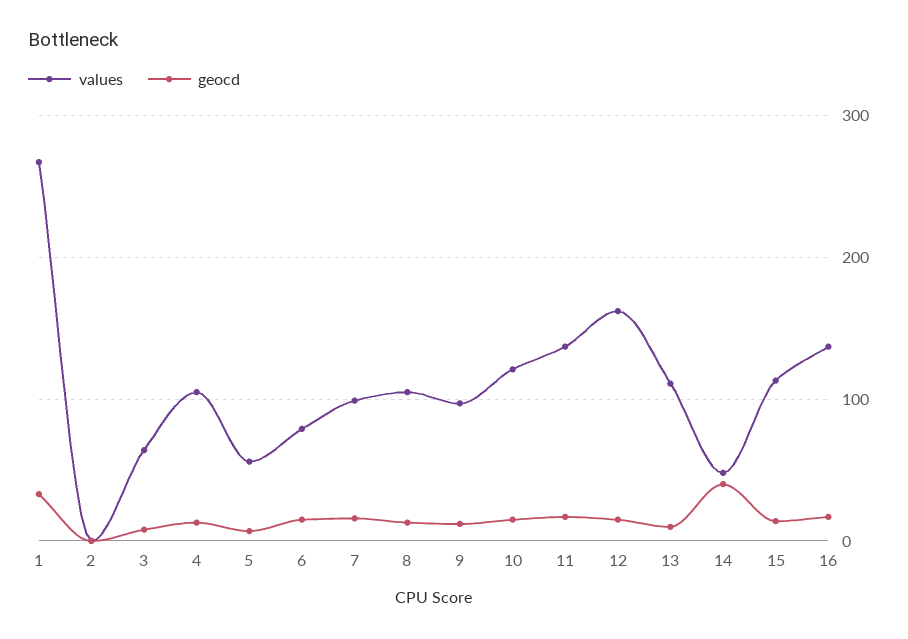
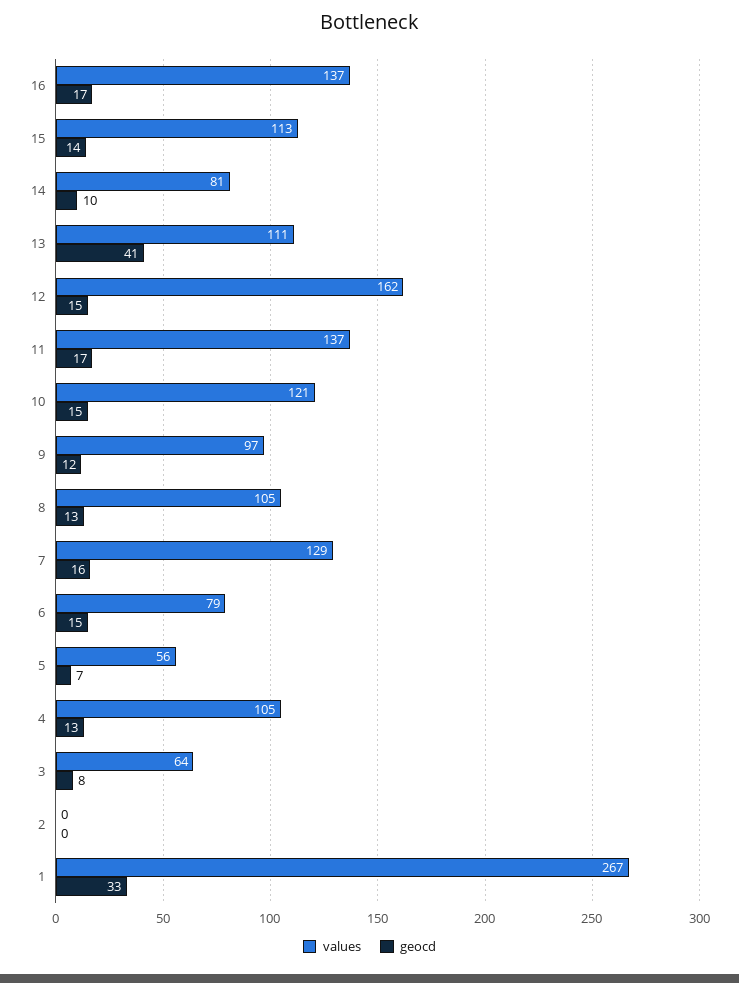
values, 7: 100 -> 129
geocd, 13: 10 -> 41
values, 14: 50 -> 81
geocd, 14: 40 -> 10

